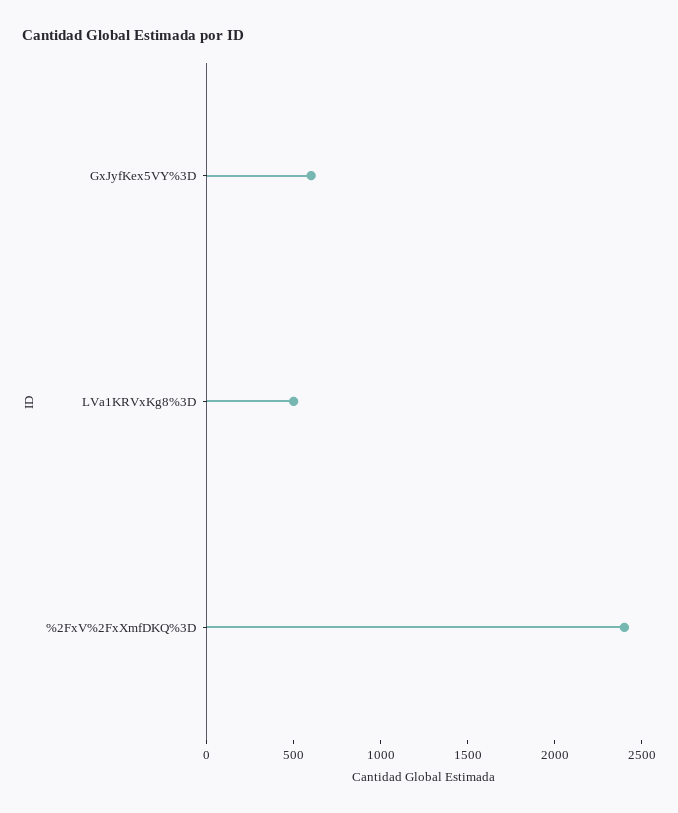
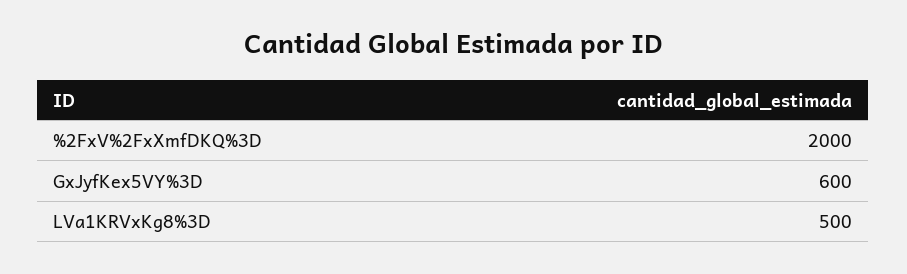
%2FxV%2FxXmfDKQ%3D: 2400 -> 2000

